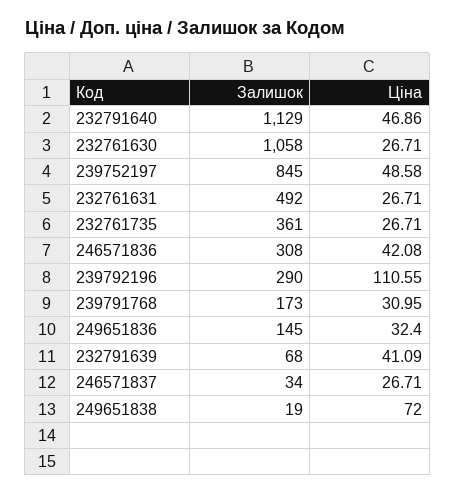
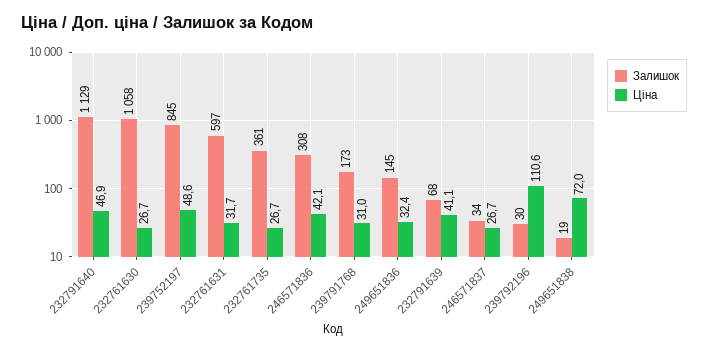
Залишок, 232761631: 492 -> 597
Ціна, 232761631: 26.71 -> 31.7
Залишок, 239792196: 290 -> 30

